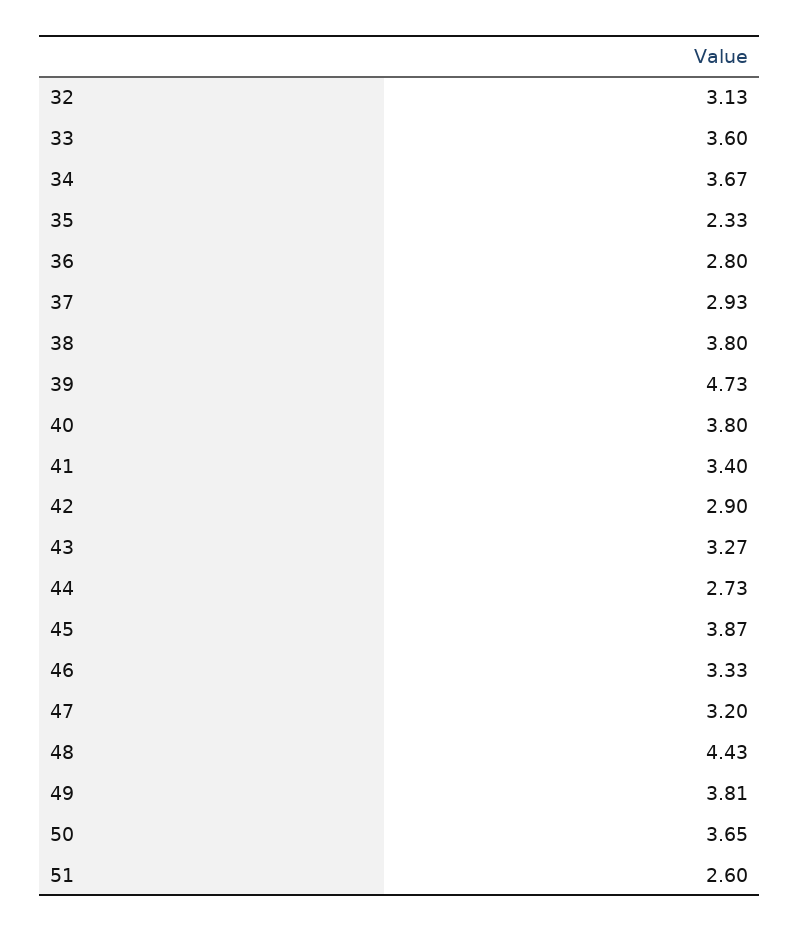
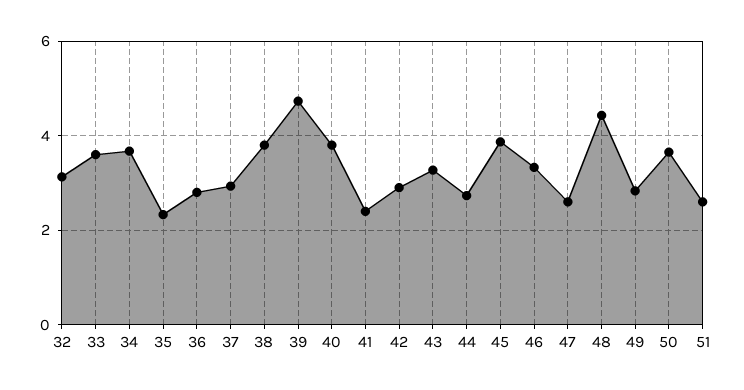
41: 3.4 -> 2.4
47: 3.2 -> 2.6
49: 3.81 -> 2.8

